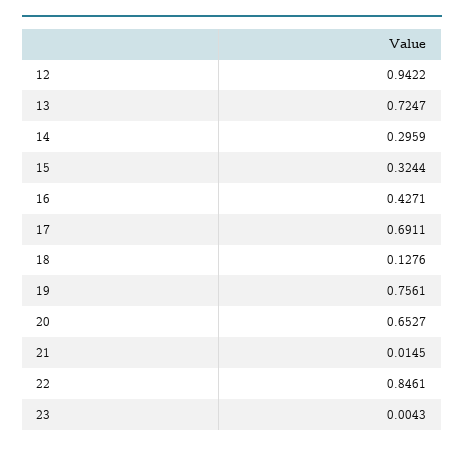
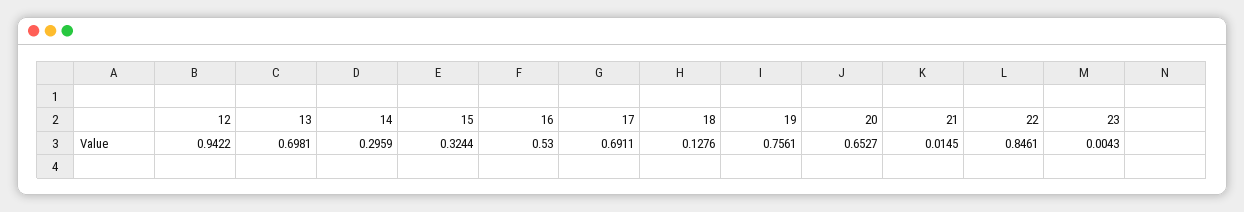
13: 0.7247 -> 0.6981
16: 0.4271 -> 0.53

